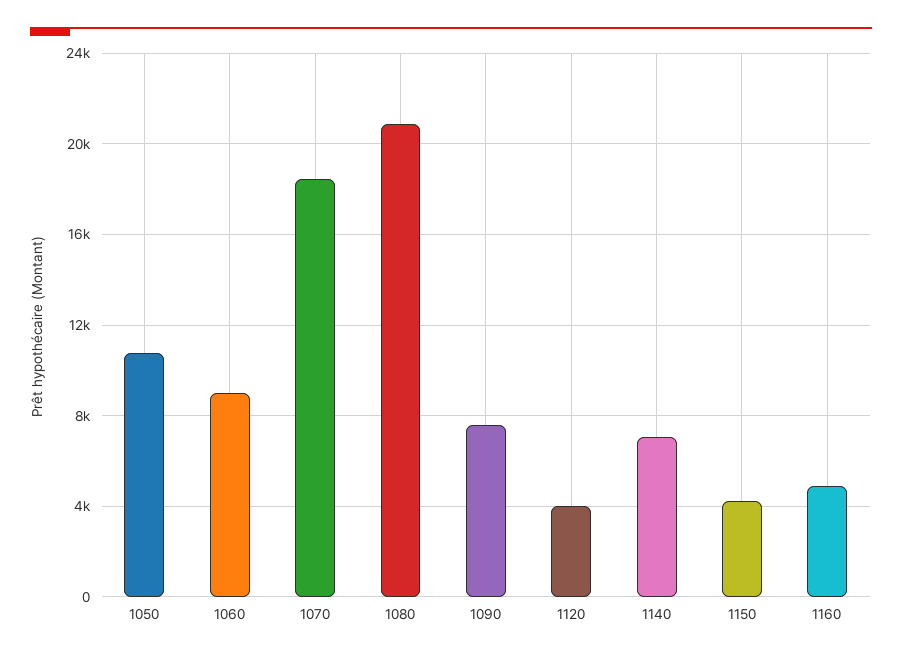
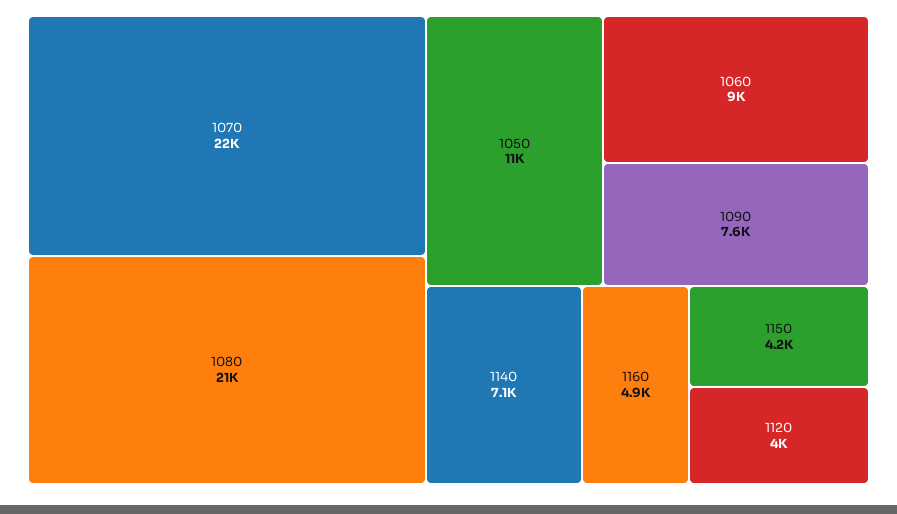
1070: 18500 -> 22000

